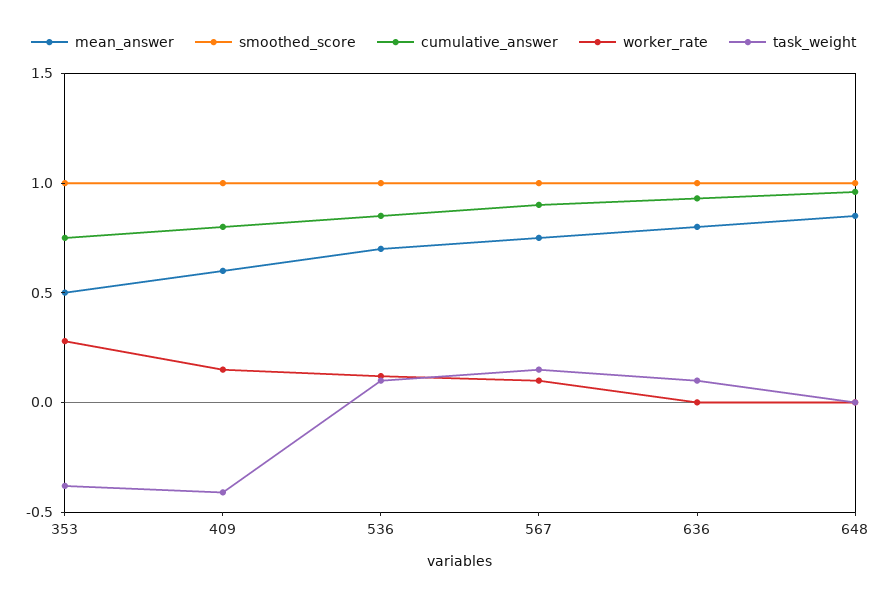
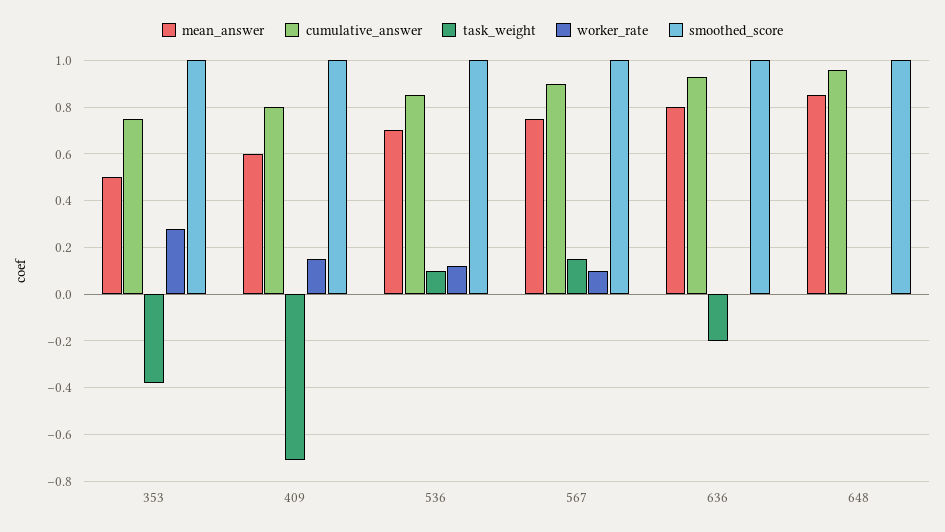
task_weight, 409: -0.4 -> -0.7
task_weight, 636: 0.1 -> -0.2

